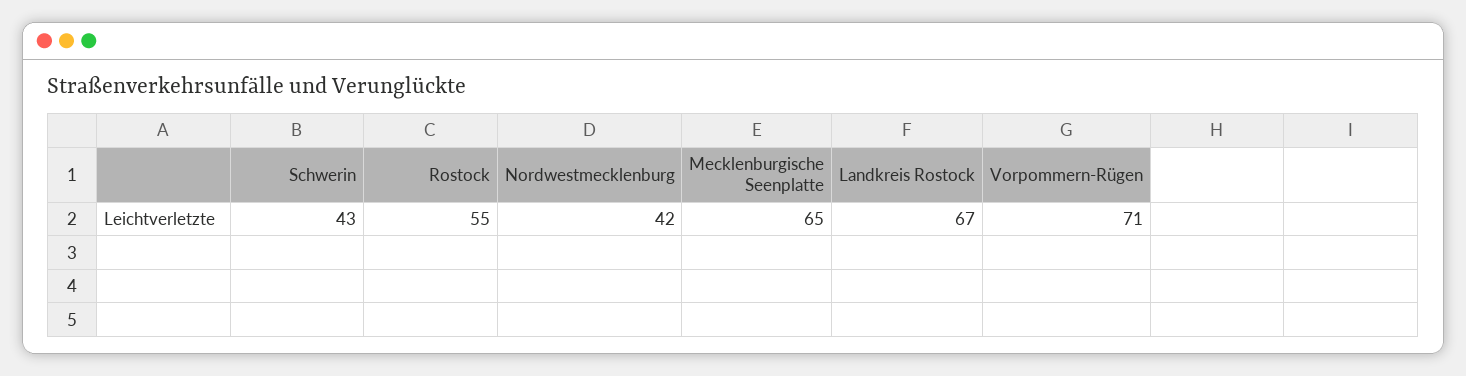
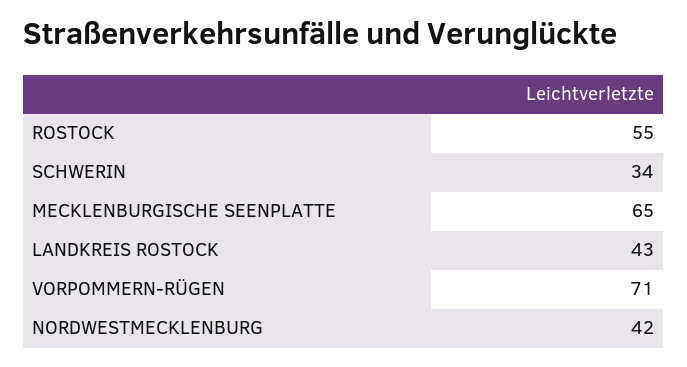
Schwerin: 43 -> 34
Landkreis Rostock: 67 -> 43

